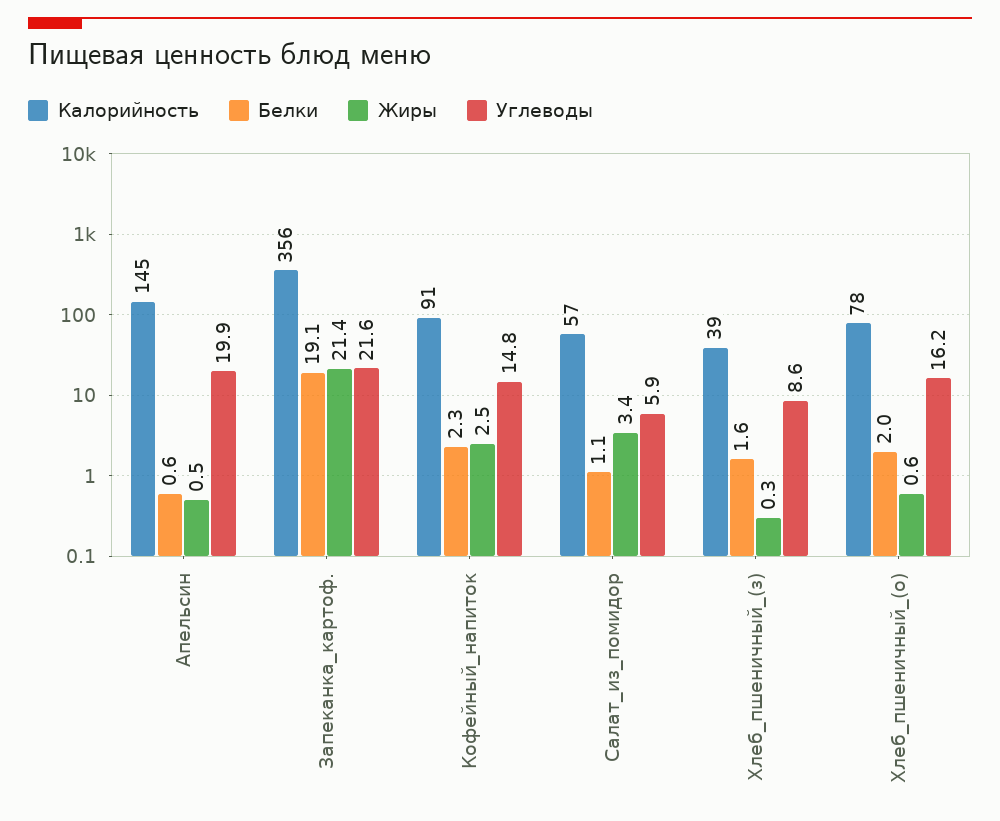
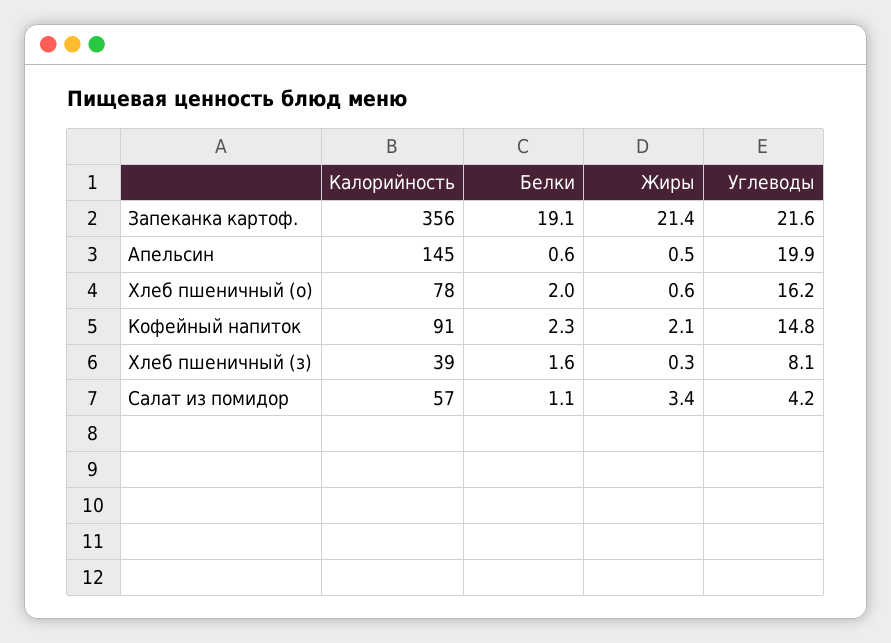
Жиры, Кофейный_напиток: 2.5 -> 2.1
Углеводы, Салат_из_помидор: 5.9 -> 4.2
Углеводы, Хлеб_пшеничный_(з): 8.6 -> 8.1

